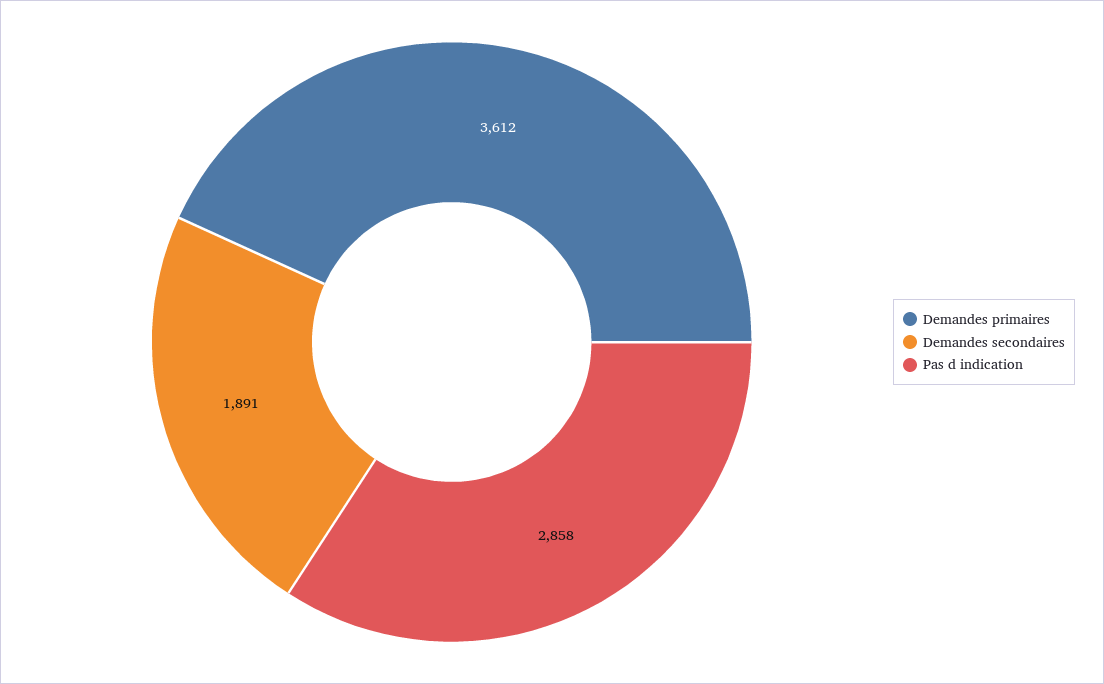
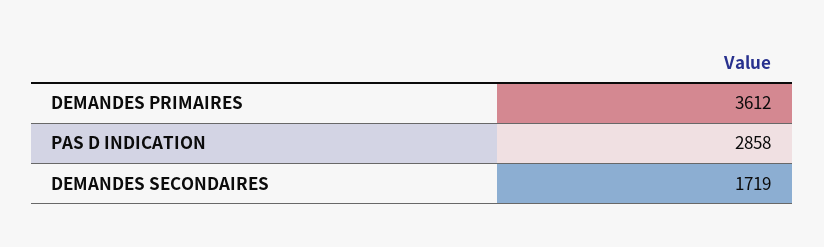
Demandes secondaires: 1891 -> 1719

